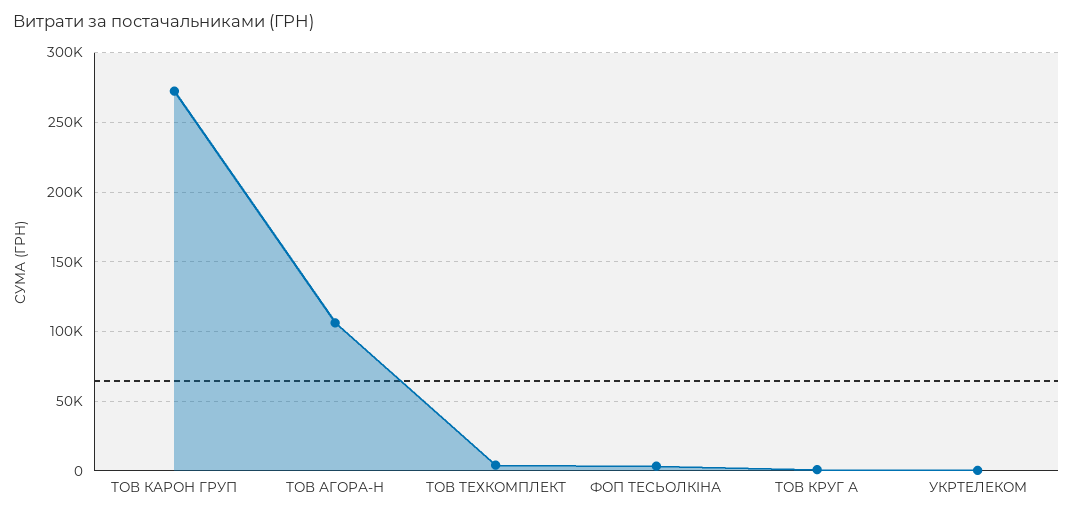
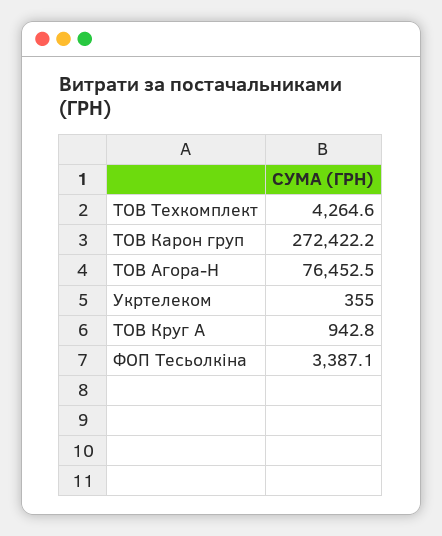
ТОВ АГОРА-Н: 105000 -> 76452.5

